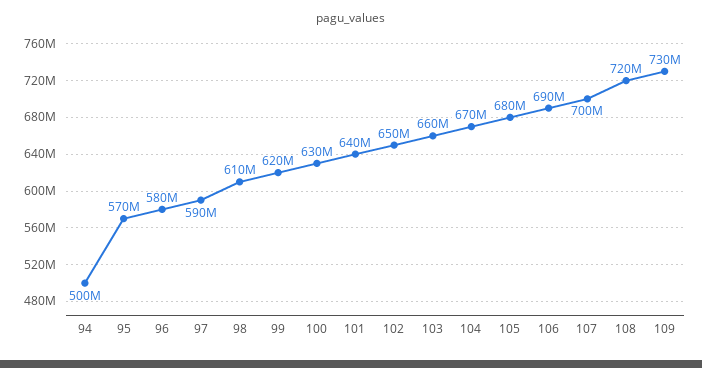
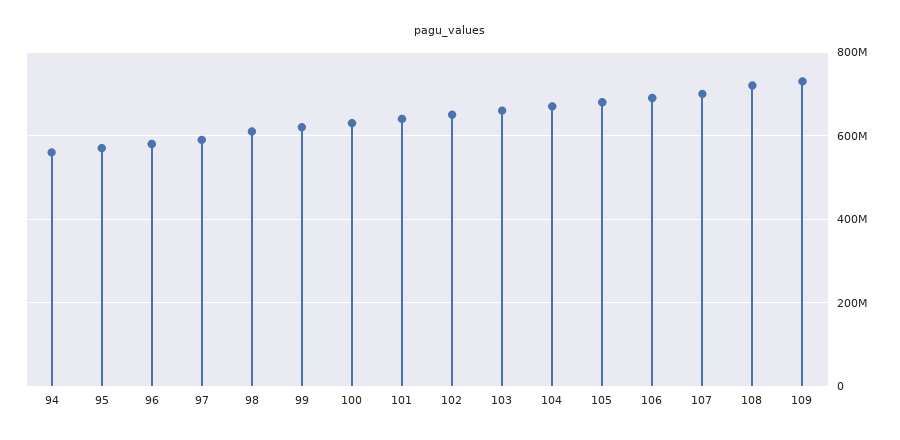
94: 500000000 -> 560000000

